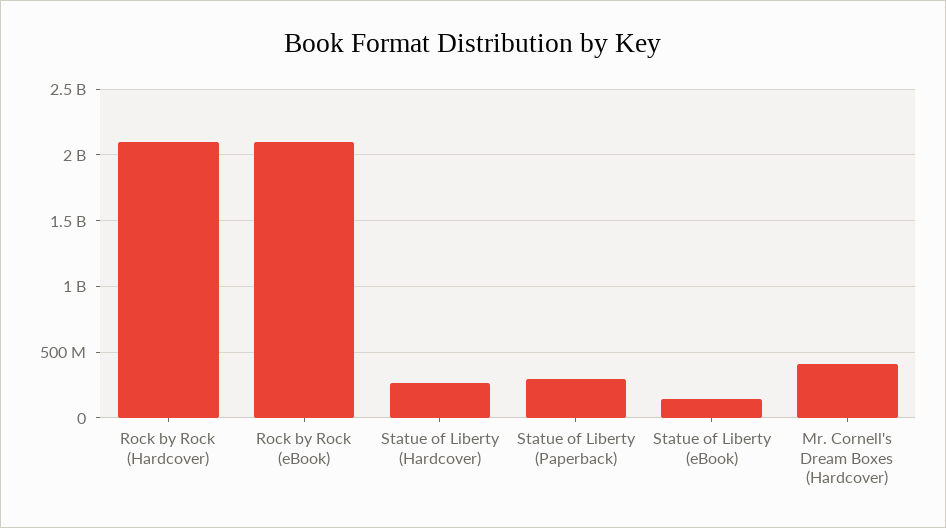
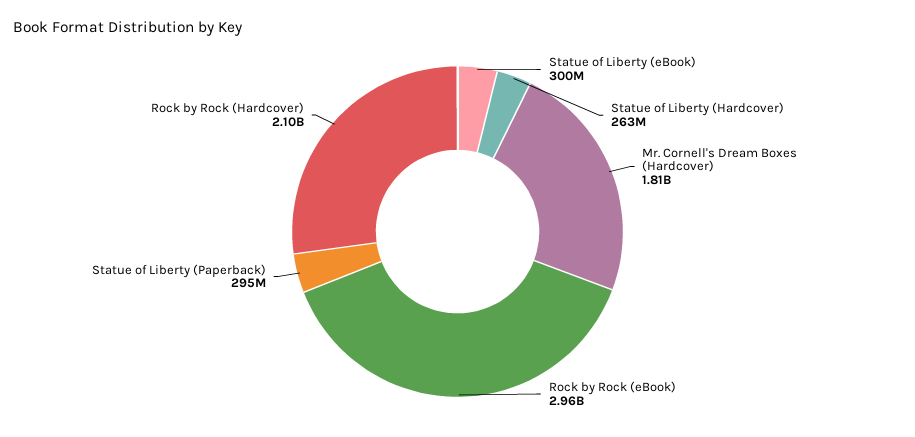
Rock by Rock (eBook): 2100000000 -> 2960000000
Statue of Liberty (eBook): 150000000 -> 300000000
Mr. Cornell's Dream Boxes (Hardcover): 400000000 -> 1810000000

